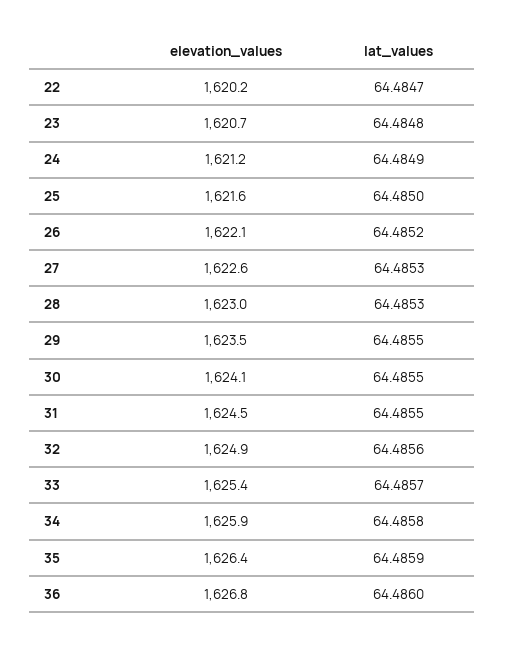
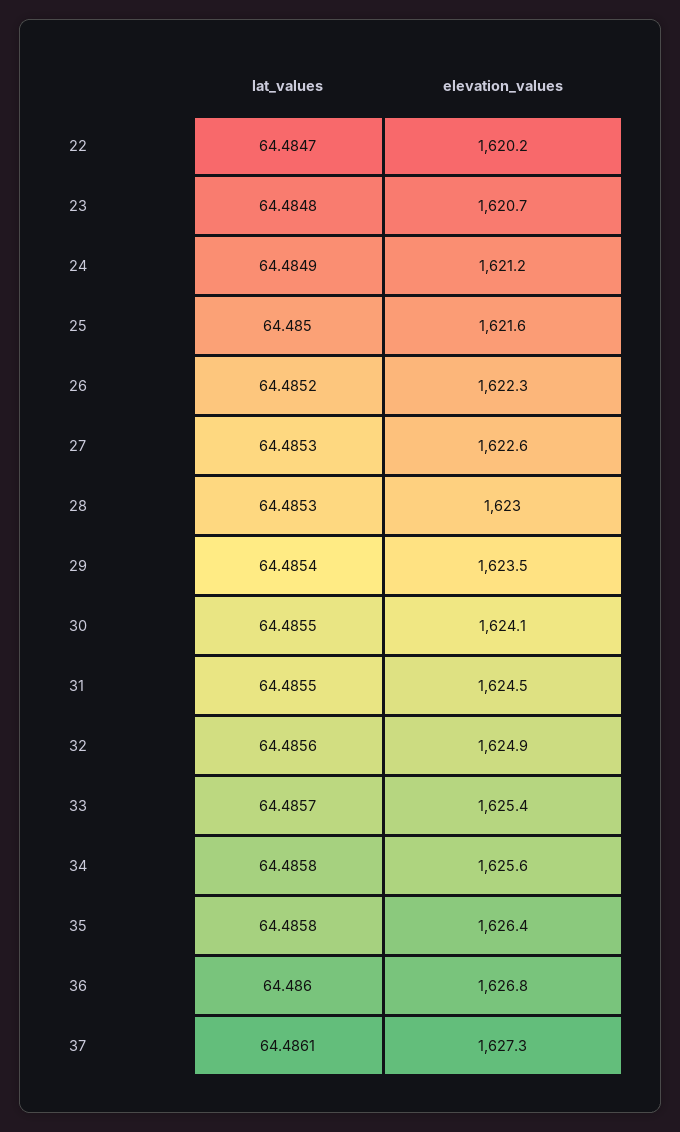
elevation_values, 26: 1622.1 -> 1622.3
lat_values, 29: 64.4855 -> 64.4854
elevation_values, 34: 1625.9 -> 1625.6
lat_values, 35: 64.4859 -> 64.4858
lat_values, 37: none -> 64.4861
elevation_values, 37: none -> 1627.3

